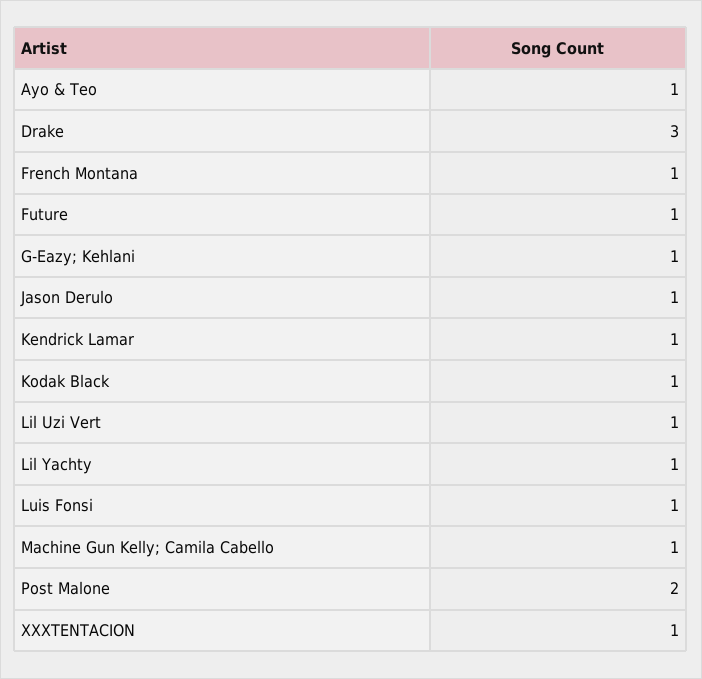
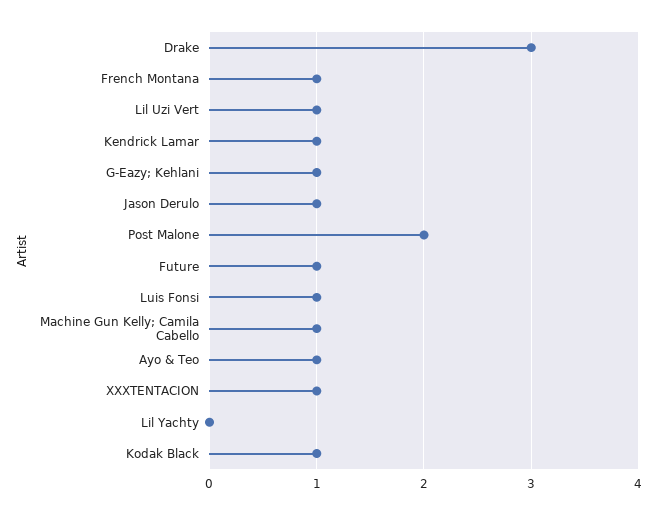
Lil Yachty: 1 -> 0

